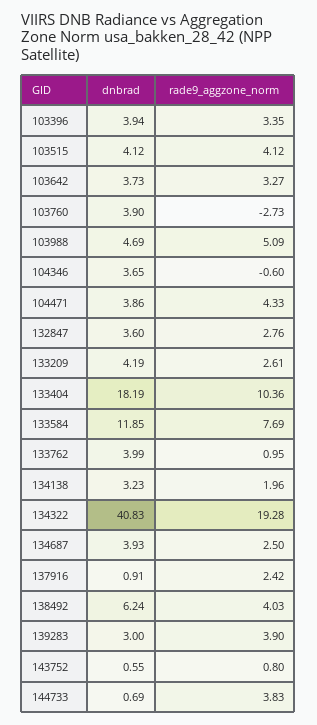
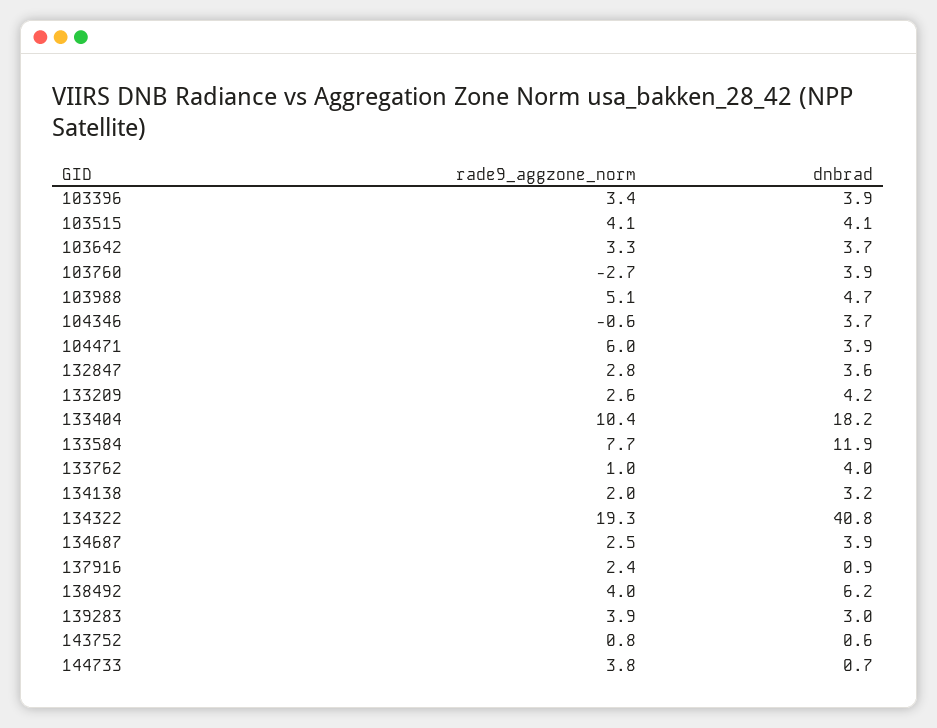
rade9_aggzone_norm, 104471: 4.33 -> 6

